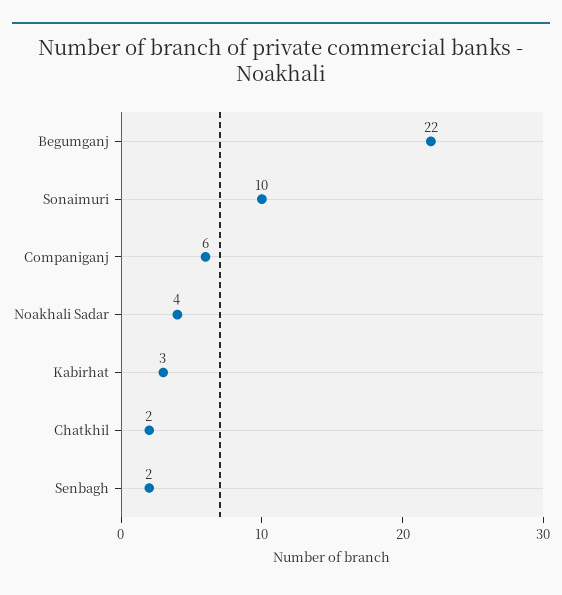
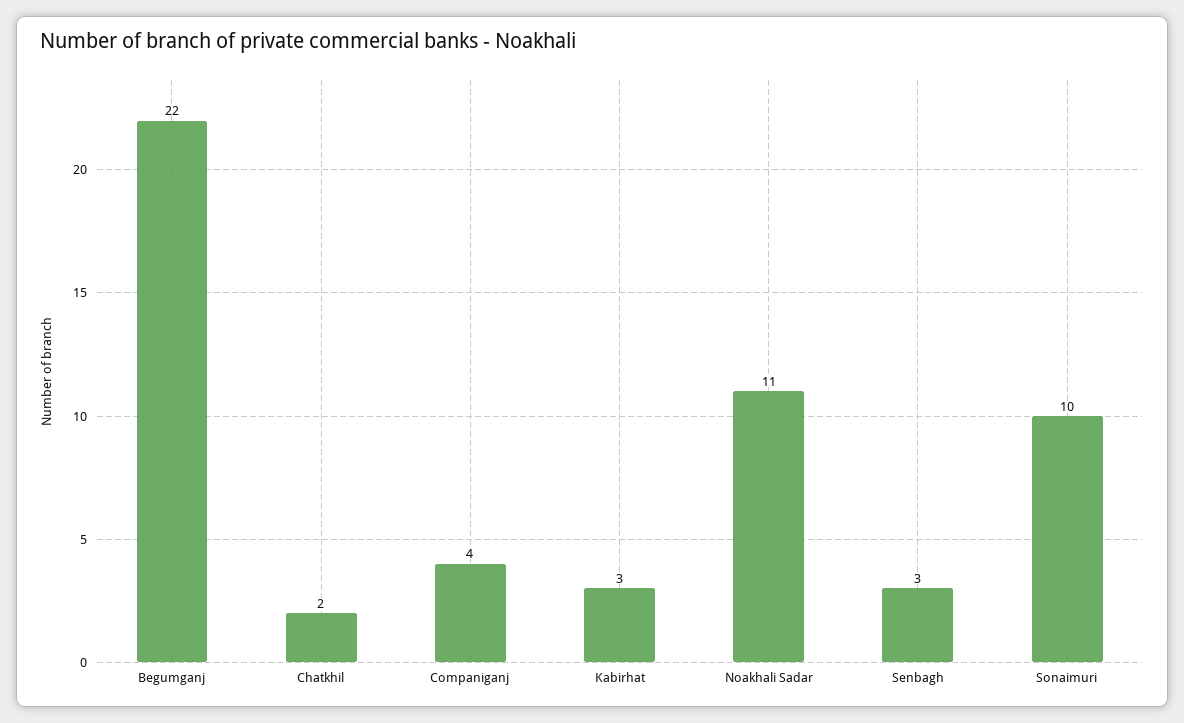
Companiganj: 6 -> 4
Noakhali Sadar: 4 -> 11
Senbagh: 2 -> 3

